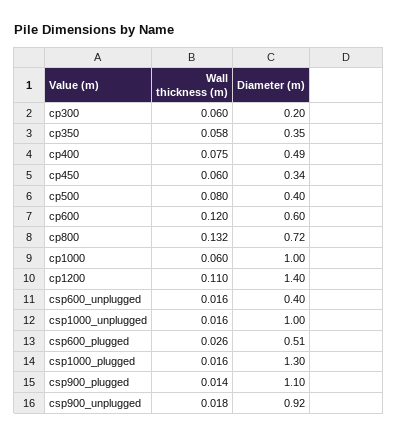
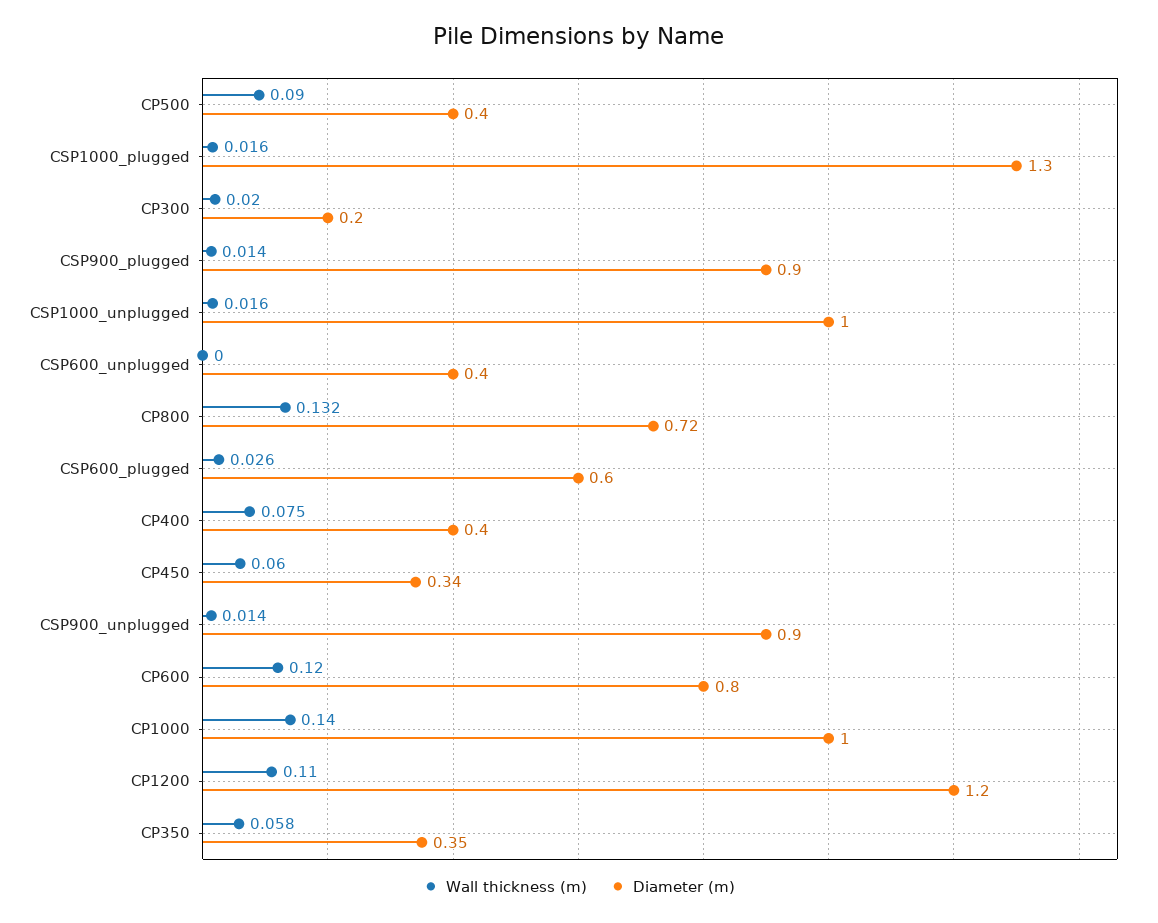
Wall thickness (m), cp300: 0.06 -> 0.02
Diameter (m), cp400: 0.49 -> 0.4
Wall thickness (m), cp500: 0.08 -> 0.09
Diameter (m), cp600: 0.6 -> 0.8
Wall thickness (m), cp1000: 0.06 -> 0.14
Diameter (m), cp1200: 1.4 -> 1.2
Wall thickness (m), csp600_unplugged: 0.016 -> 0
Diameter (m), csp600_plugged: 0.51 -> 0.6
Diameter (m), csp900_plugged: 1.1 -> 0.9
Wall thickness (m), csp900_unplugged: 0.018 -> 0.014
Diameter (m), csp900_unplugged: 0.92 -> 0.9

